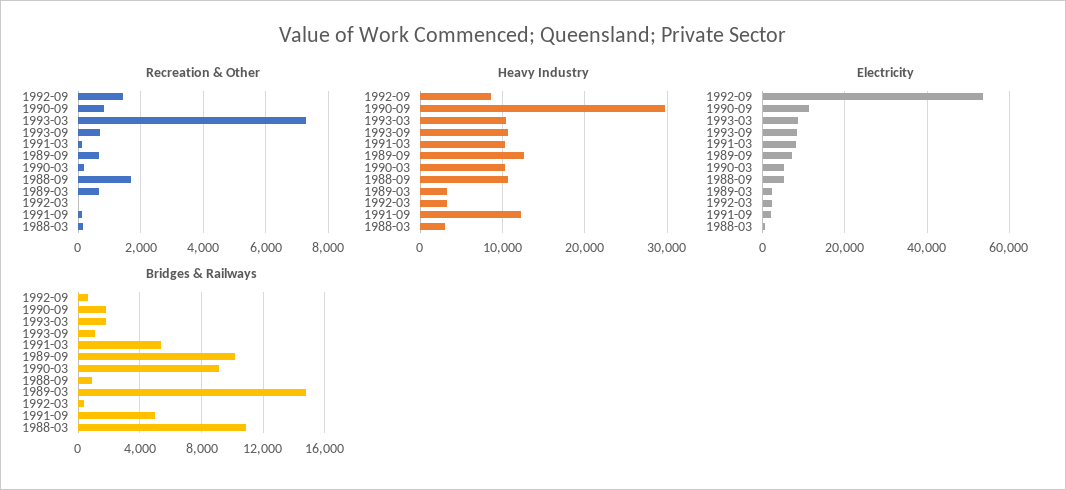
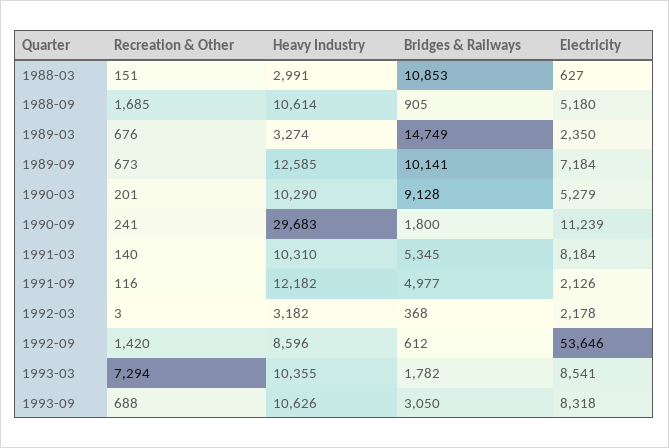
Recreation & Other, 1990-09: 800 -> 241
Bridges & Railways, 1993-09: 1000 -> 3050

